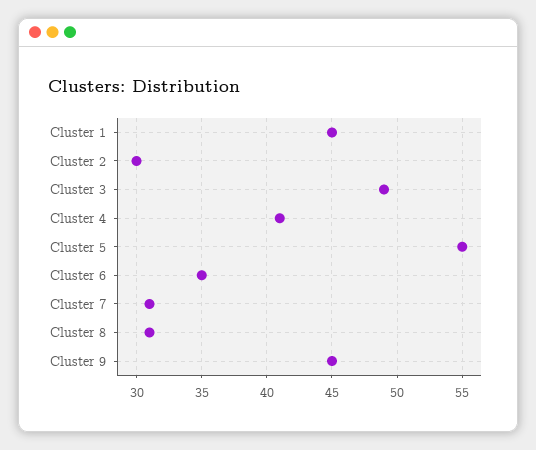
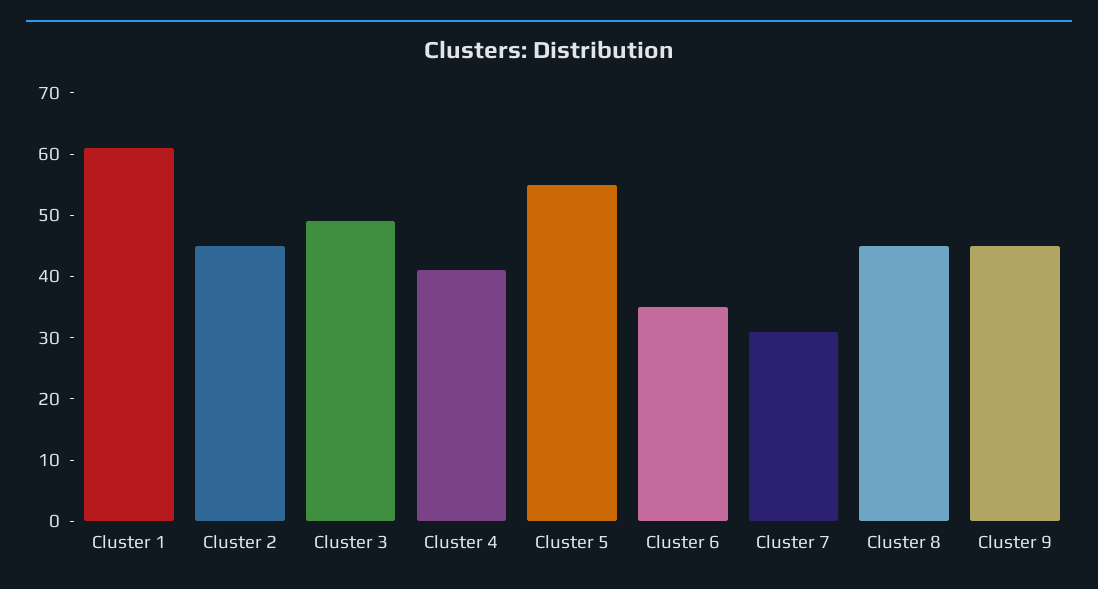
Cluster 1: 45 -> 60
Cluster 2: 30 -> 45
Cluster 8: 31 -> 45

